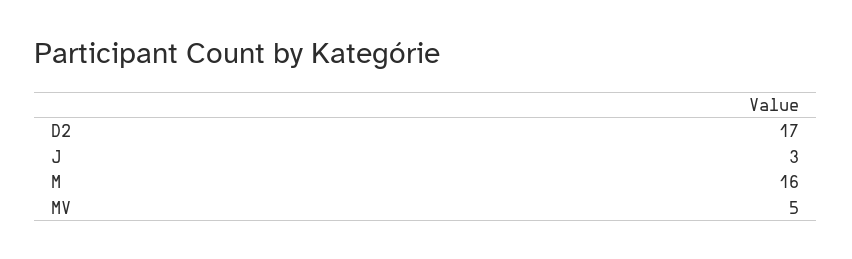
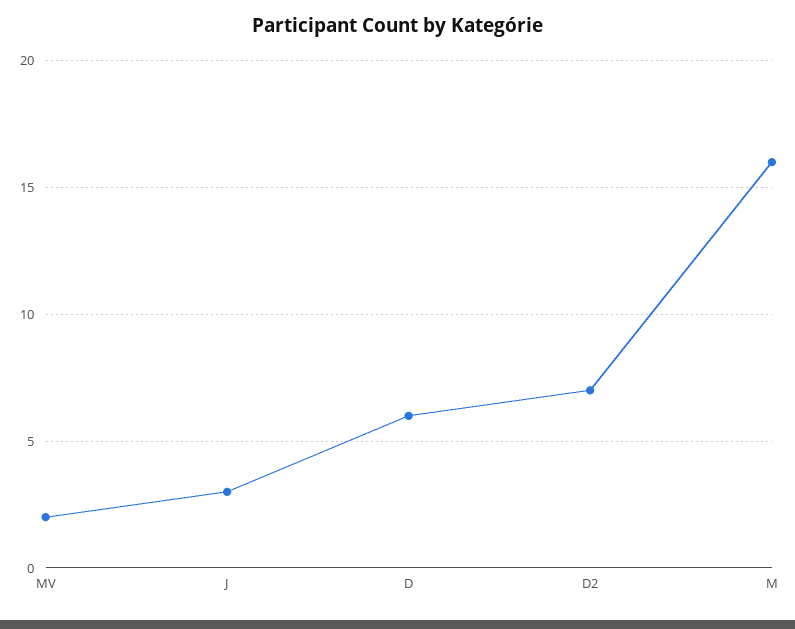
D2: 17 -> 7
MV: 5 -> 2
D: none -> 6

